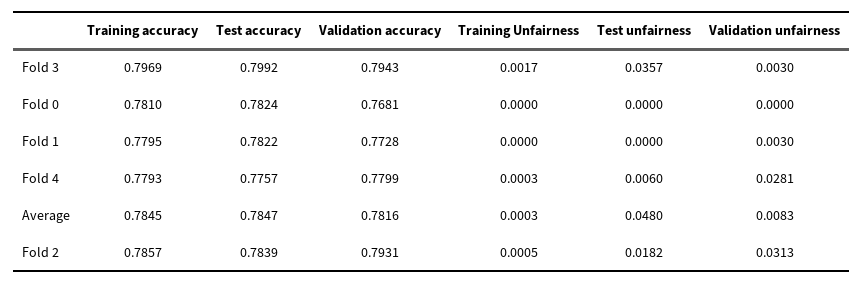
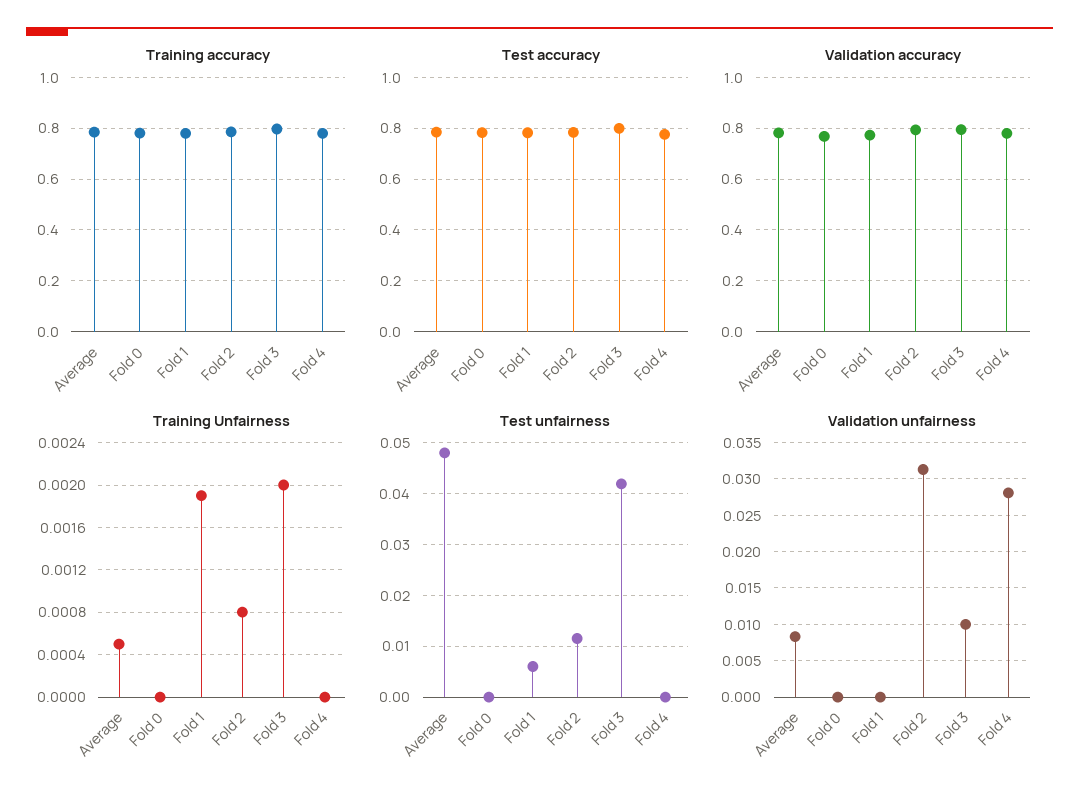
Training Unfairness, Fold 3: 0.0017 -> 0.002
Test unfairness, Fold 3: 0.0357 -> 0.042
Validation unfairness, Fold 3: 0.003 -> 0.01
Training Unfairness, Fold 1: 0 -> 0.0019
Test unfairness, Fold 1: 0 -> 0.006
Validation unfairness, Fold 1: 0.003 -> 0
Training Unfairness, Fold 4: 0.0003 -> 0
Test unfairness, Fold 4: 0.006 -> 0
Training Unfairness, Average: 0.0003 -> 0.0005
Training Unfairness, Fold 2: 0.0005 -> 0.0008
Test unfairness, Fold 2: 0.0182 -> 0.012

